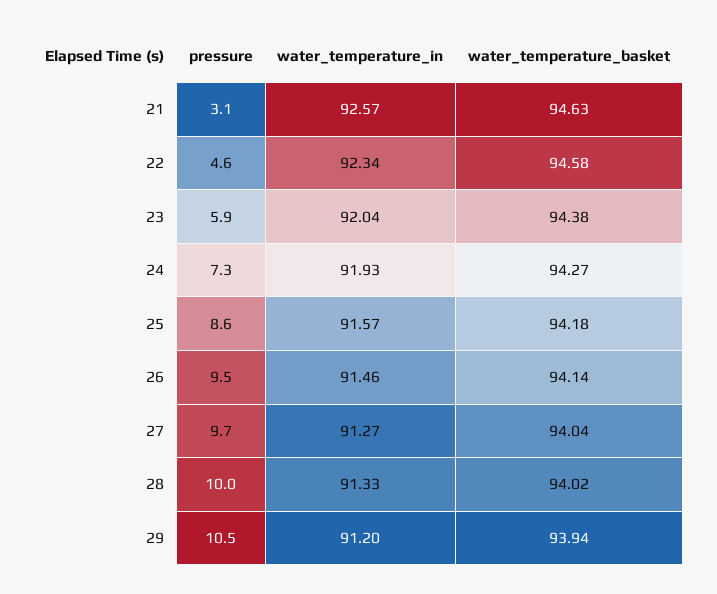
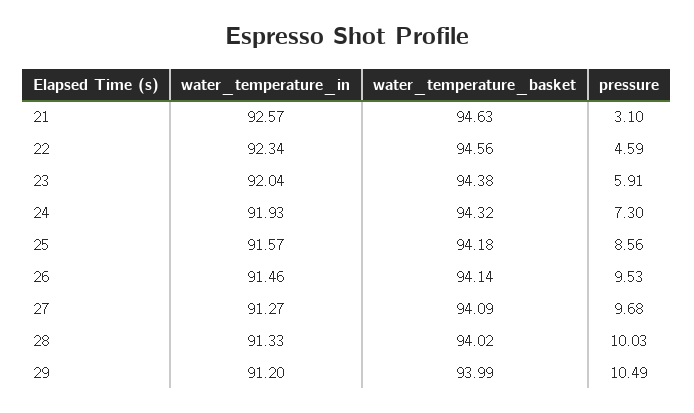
water_temperature_basket, 22: 94.58 -> 94.56
water_temperature_basket, 24: 94.27 -> 94.32
water_temperature_basket, 27: 94.04 -> 94.09
water_temperature_basket, 29: 93.94 -> 93.99

